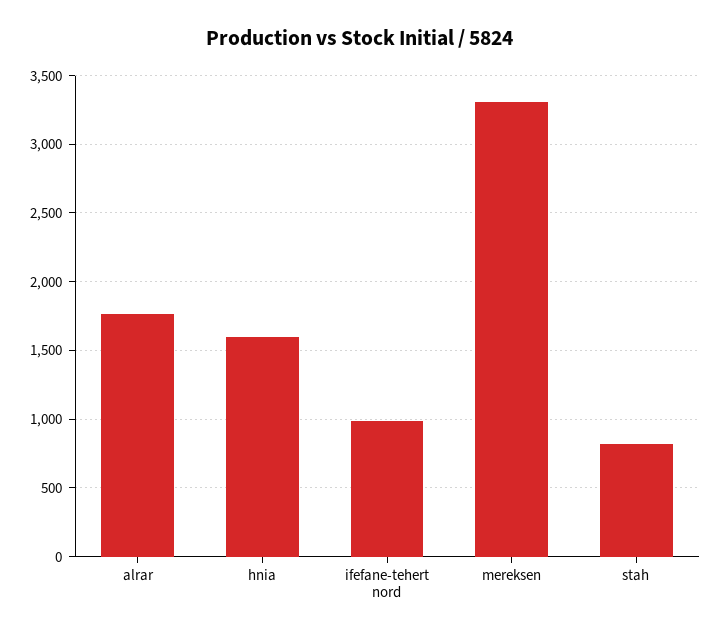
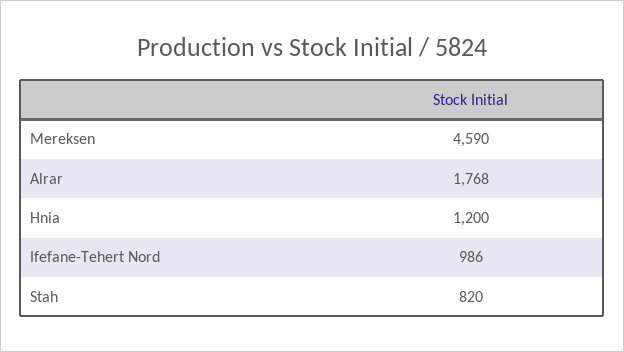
hnia: 1600 -> 1200
mereksen: 3300 -> 4590

